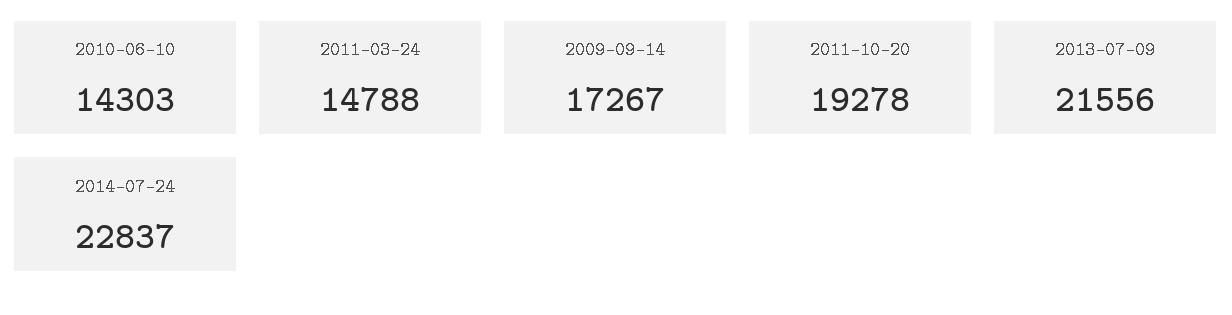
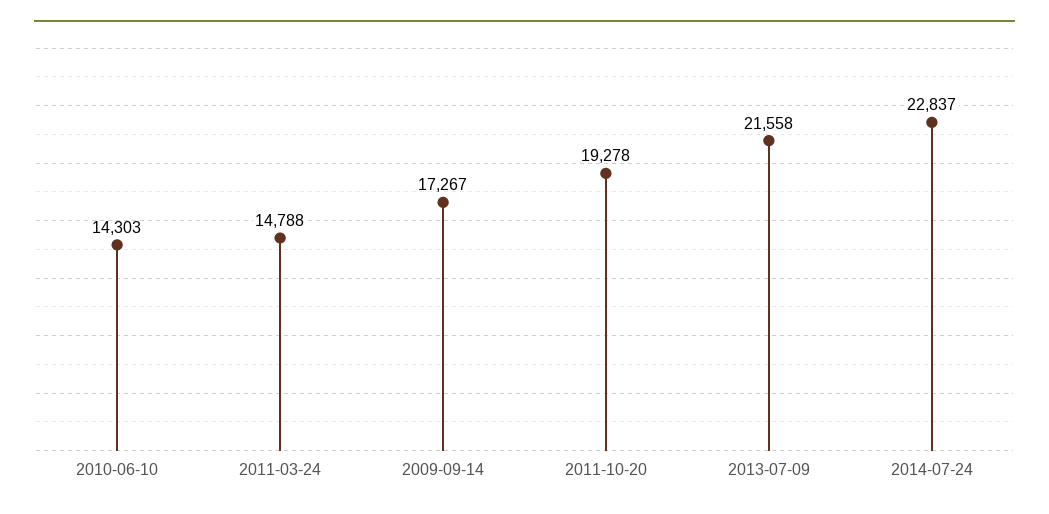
2013-07-09: 21556 -> 21558

